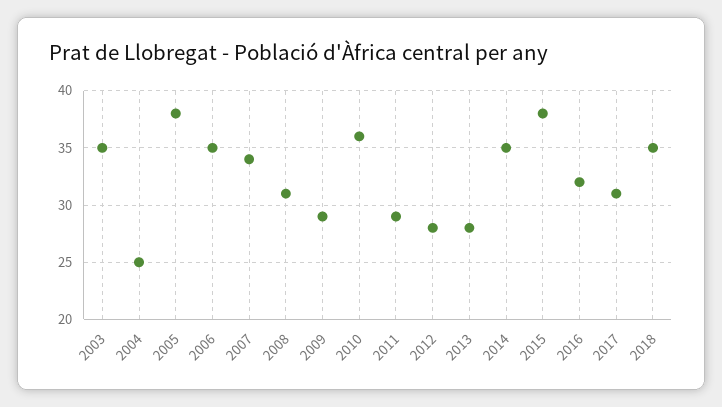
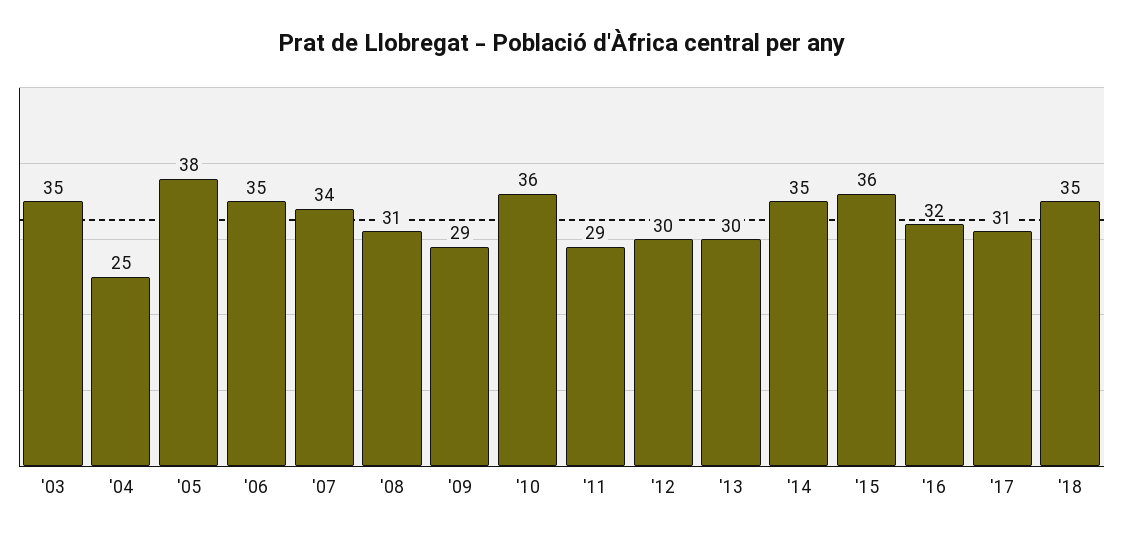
2012: 28 -> 30
2013: 28 -> 30
2015: 38 -> 36

